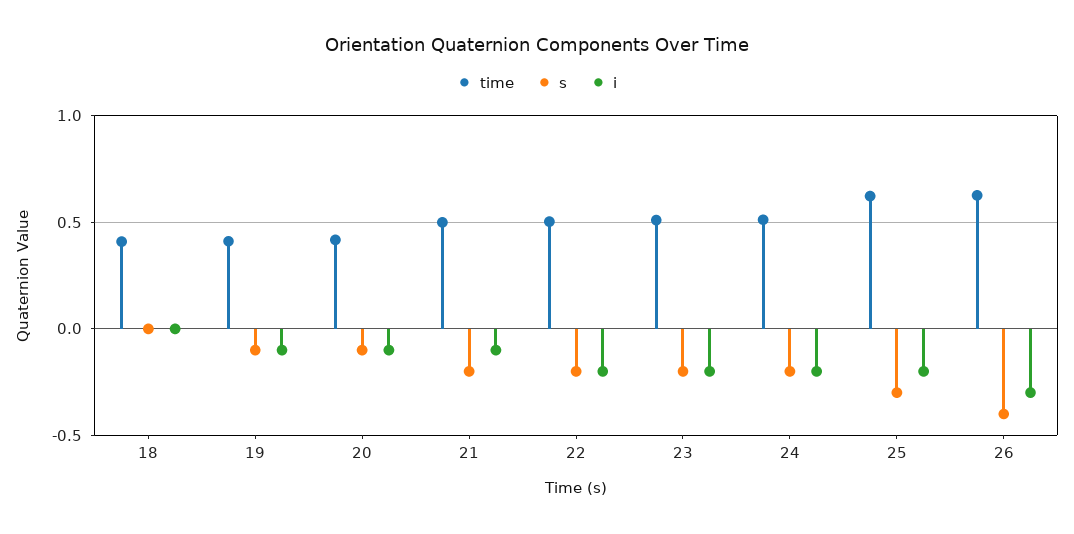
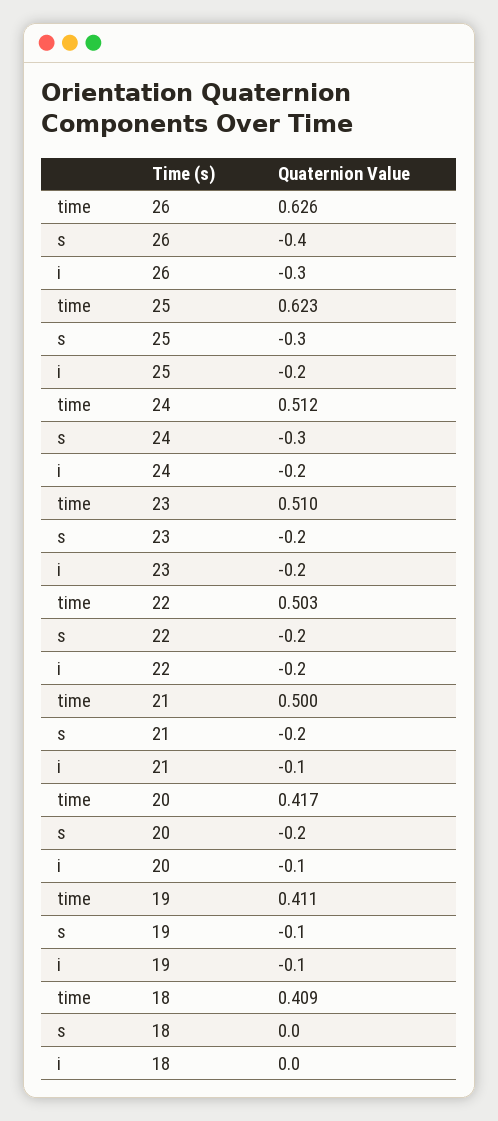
s, 20: -0.1 -> -0.2
s, 24: -0.2 -> -0.3

